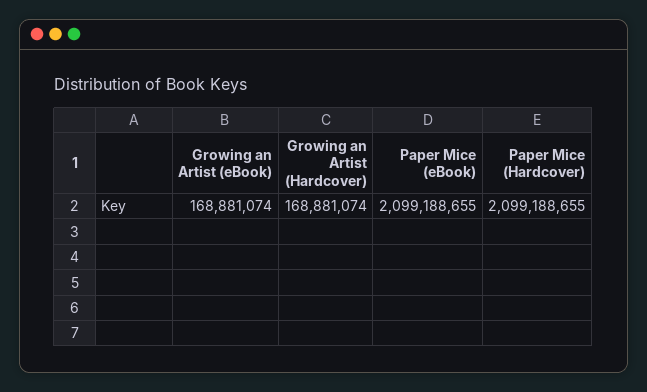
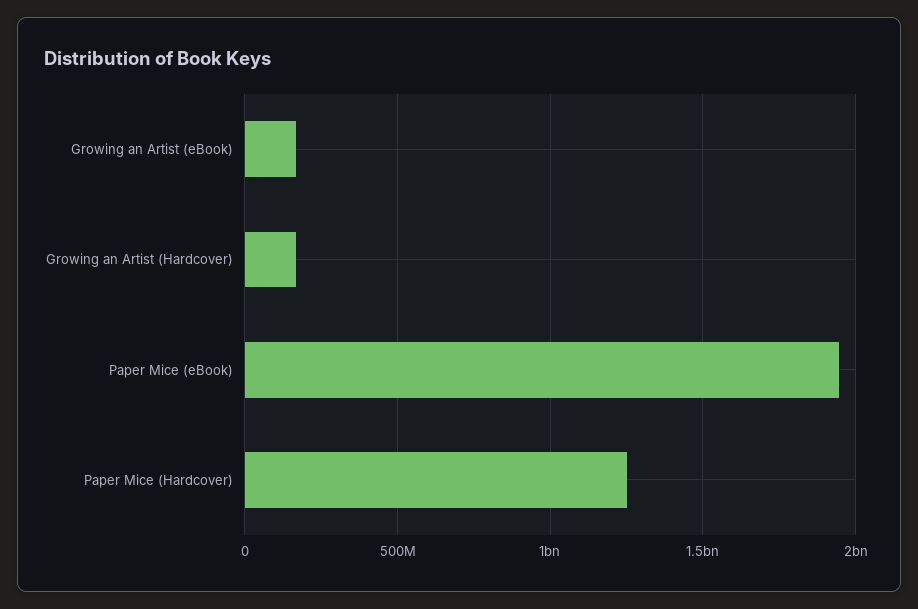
Paper Mice (eBook): 2099188655 -> 1950000000
Paper Mice (Hardcover): 2099188655 -> 1250000000

